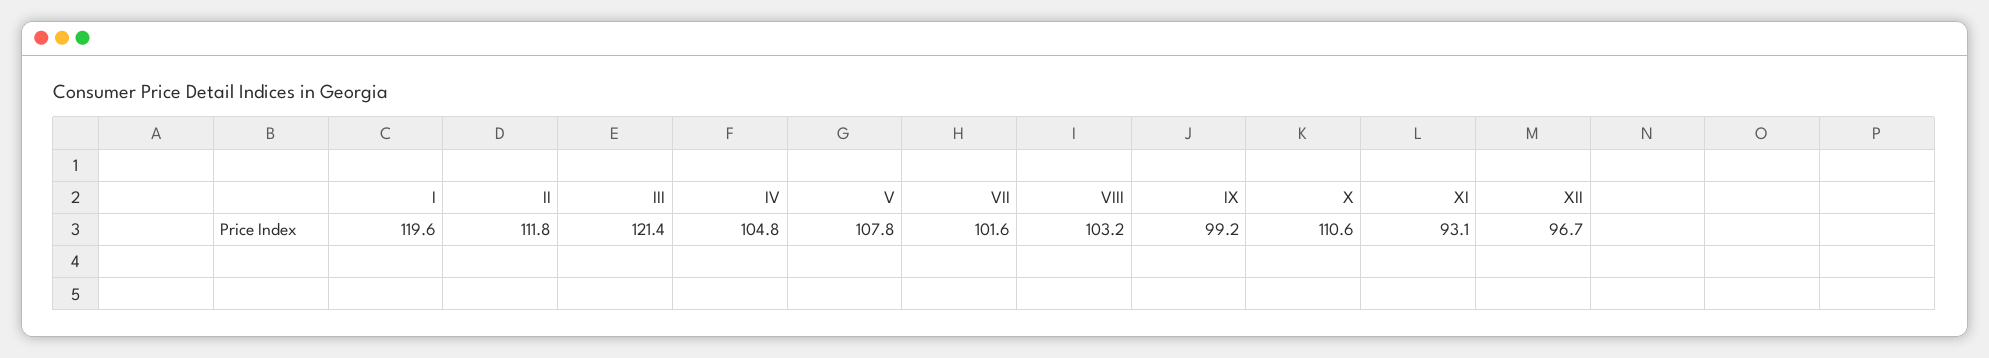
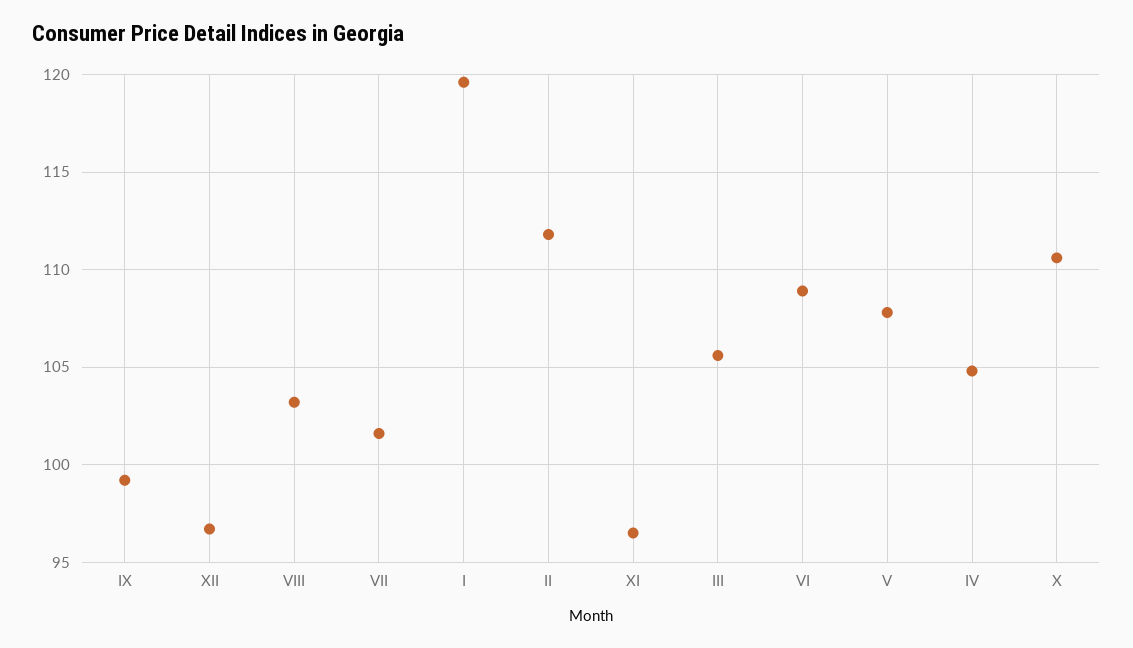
III: 121.4 -> 105.5
XI: 93.1 -> 96.5
VI: none -> 109

